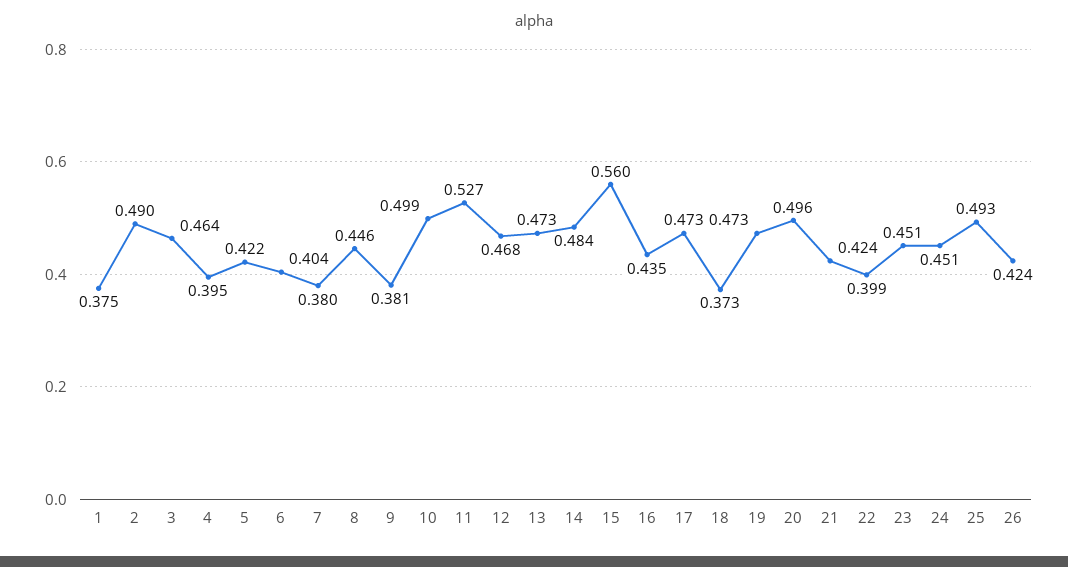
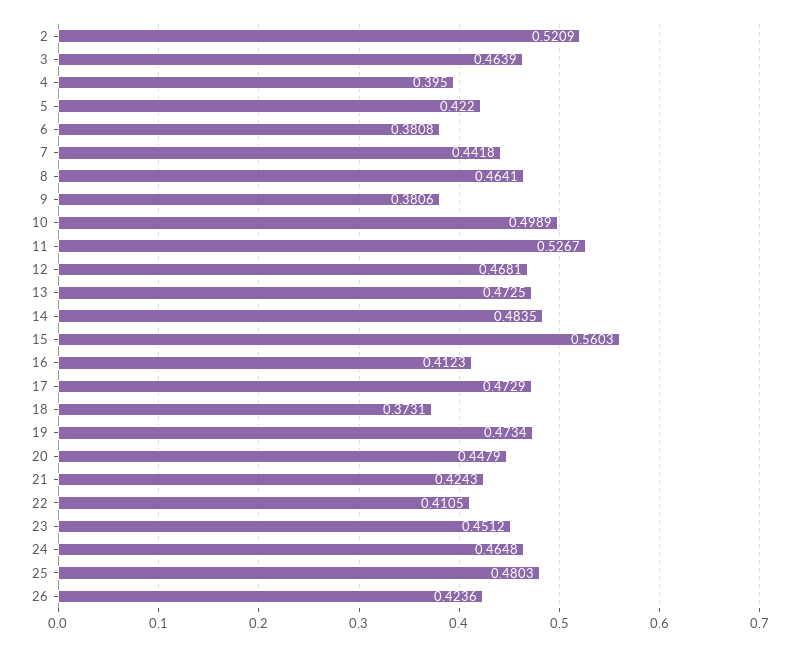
1: 0.375 -> none
2: 0.49 -> 0.5209
6: 0.404 -> 0.3808
7: 0.38 -> 0.4418
8: 0.446 -> 0.4641
16: 0.435 -> 0.4123
20: 0.496 -> 0.4479
22: 0.399 -> 0.4105
24: 0.451 -> 0.4648
25: 0.493 -> 0.4803

